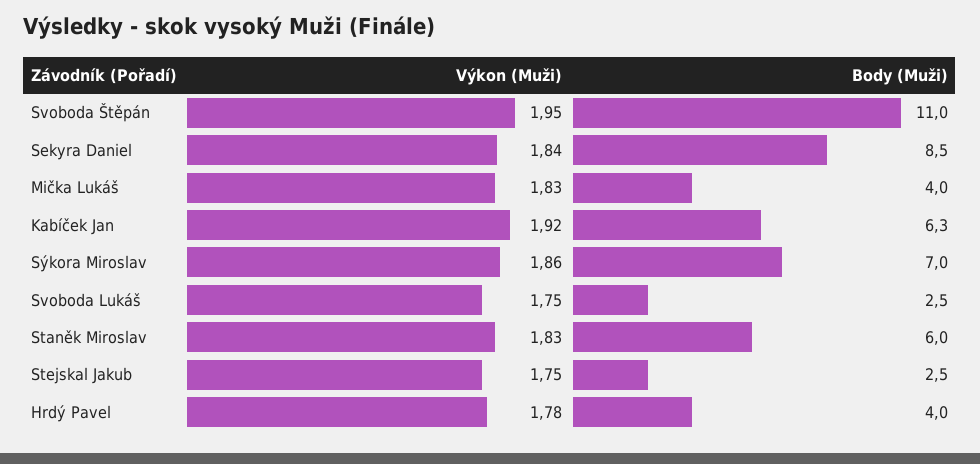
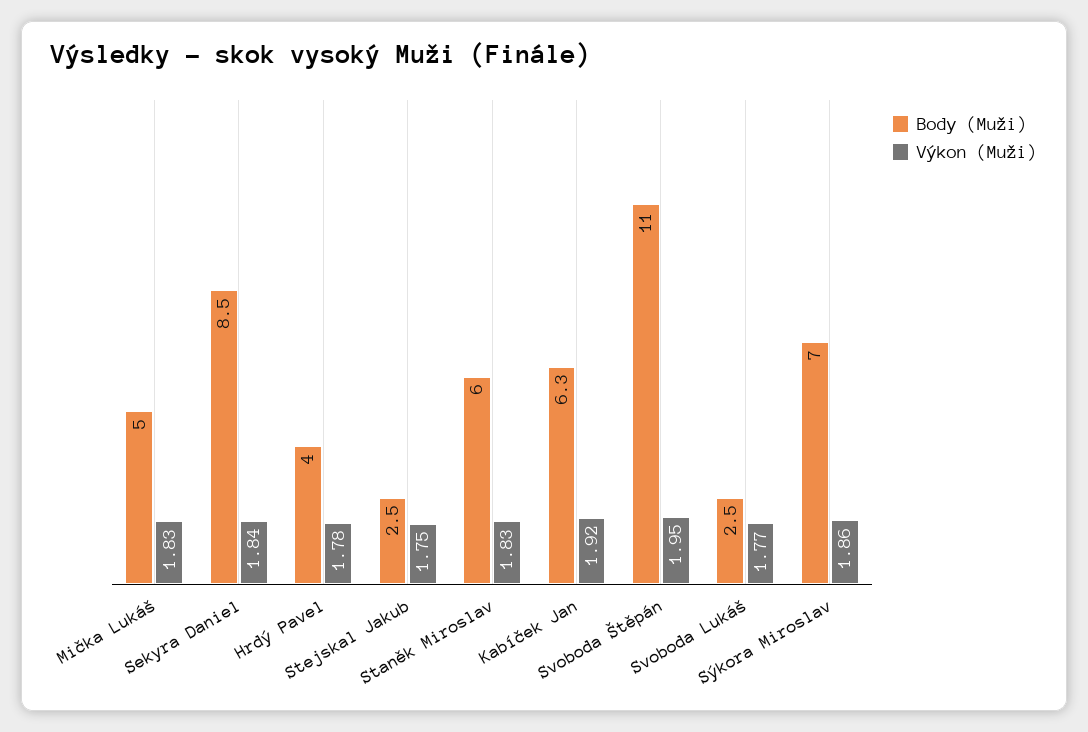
Body (Muži), Mička Lukáš: 4 -> 5
Výkon (Muži), Svoboda Lukáš: 1.75 -> 1.77

